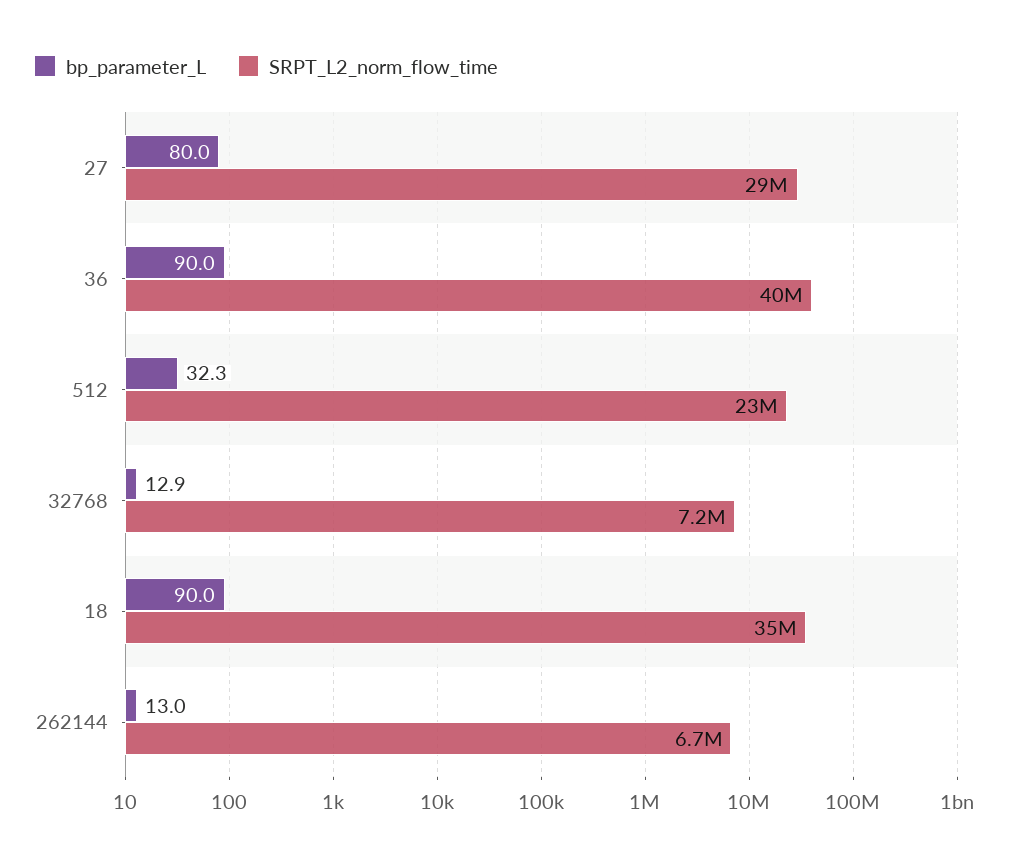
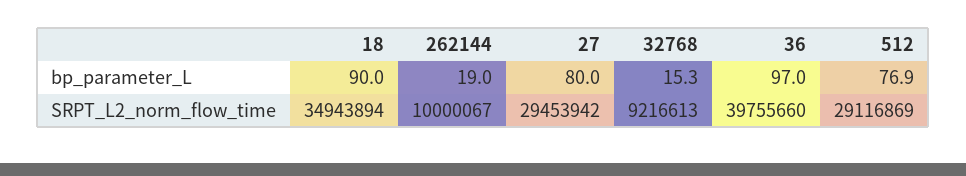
bp_parameter_L, 36: 90 -> 97
bp_parameter_L, 512: 32.3 -> 76.9
SRPT_L2_norm_flow_time, 512: 23000000 -> 29116869
bp_parameter_L, 32768: 12.9 -> 15.3
SRPT_L2_norm_flow_time, 32768: 7200000 -> 9216613
bp_parameter_L, 262144: 13 -> 19
SRPT_L2_norm_flow_time, 262144: 6700000 -> 10000067

